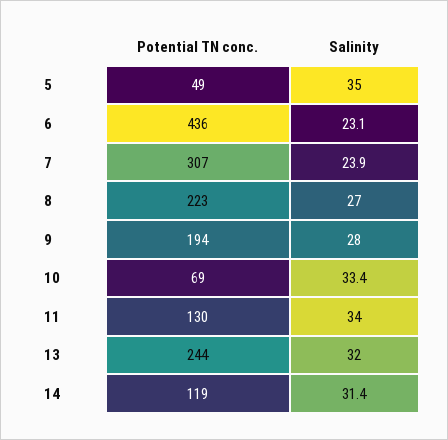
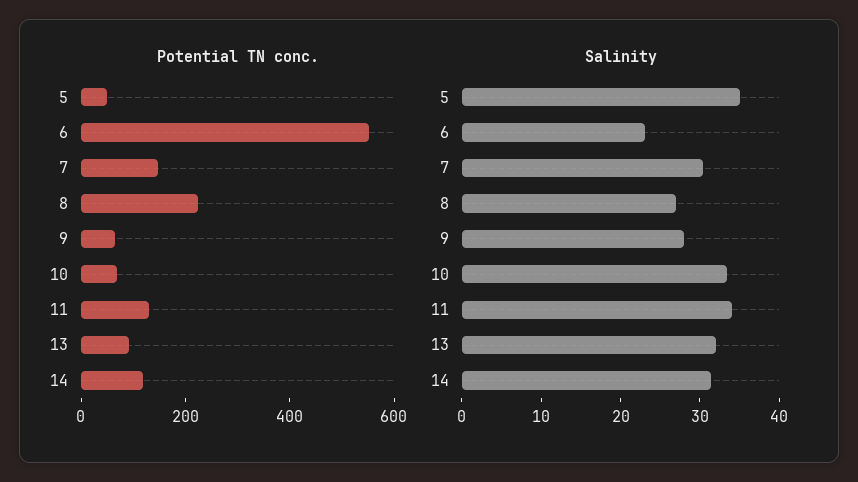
Potential TN conc., 6: 436 -> 550
Potential TN conc., 7: 307 -> 150
Salinity, 7: 23.9 -> 30
Potential TN conc., 9: 194 -> 50
Potential TN conc., 13: 244 -> 100

